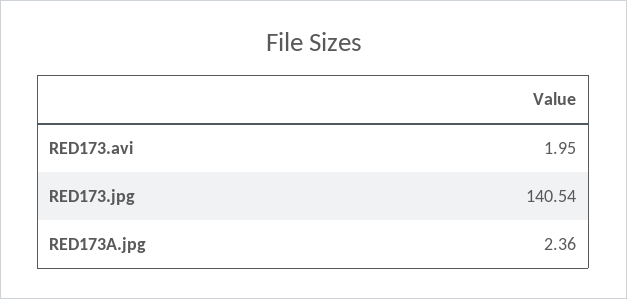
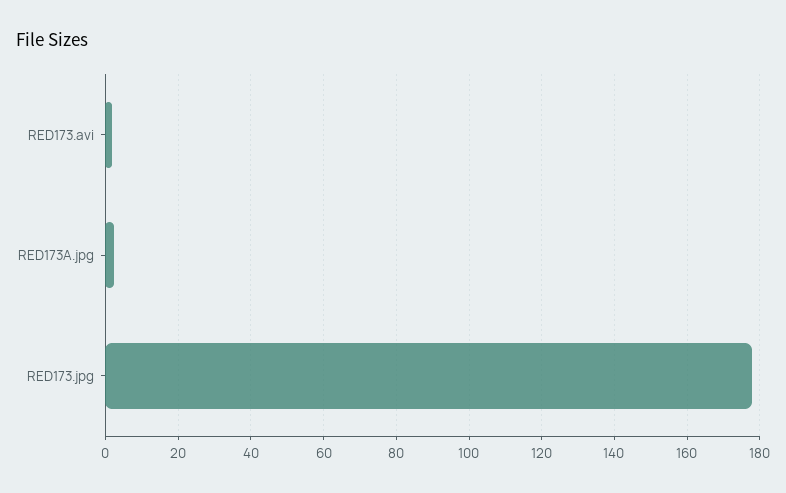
RED173.jpg: 140.54 -> 178

